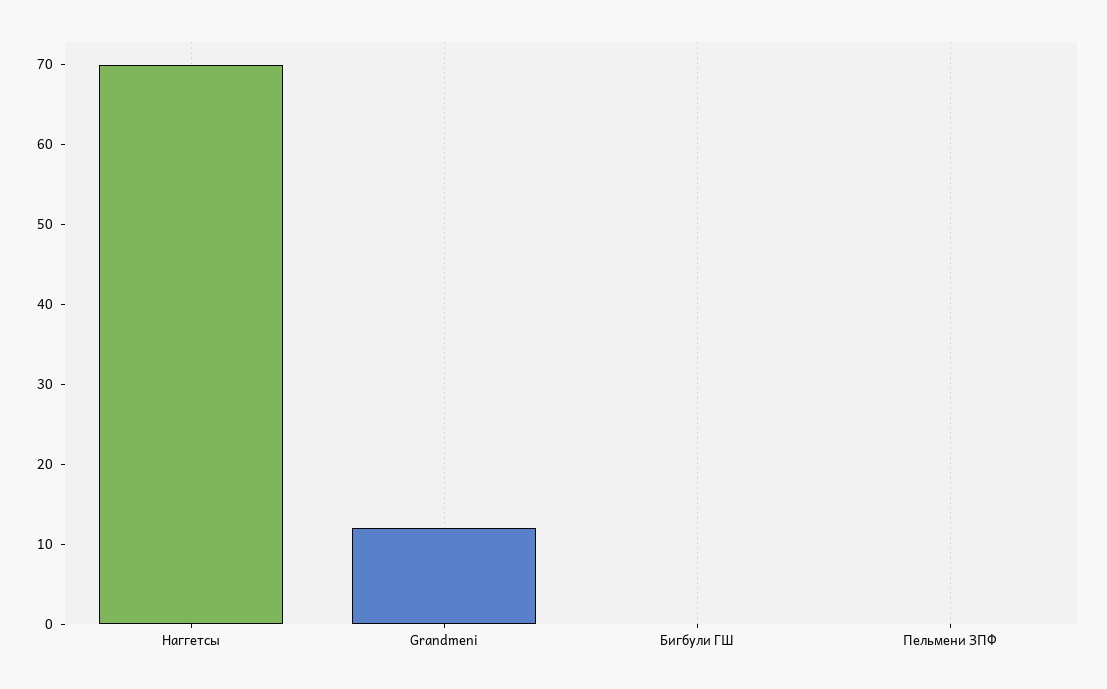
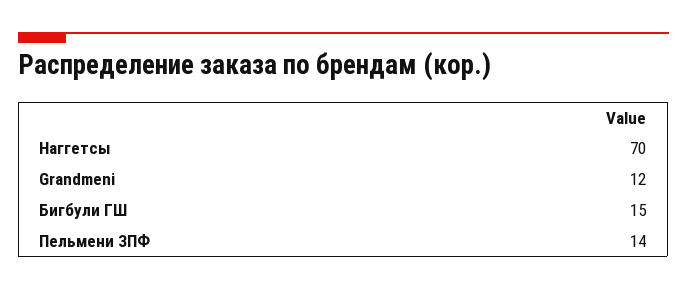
Бигбули ГШ: 0 -> 15
Пельмени ЗПФ: 0 -> 14

